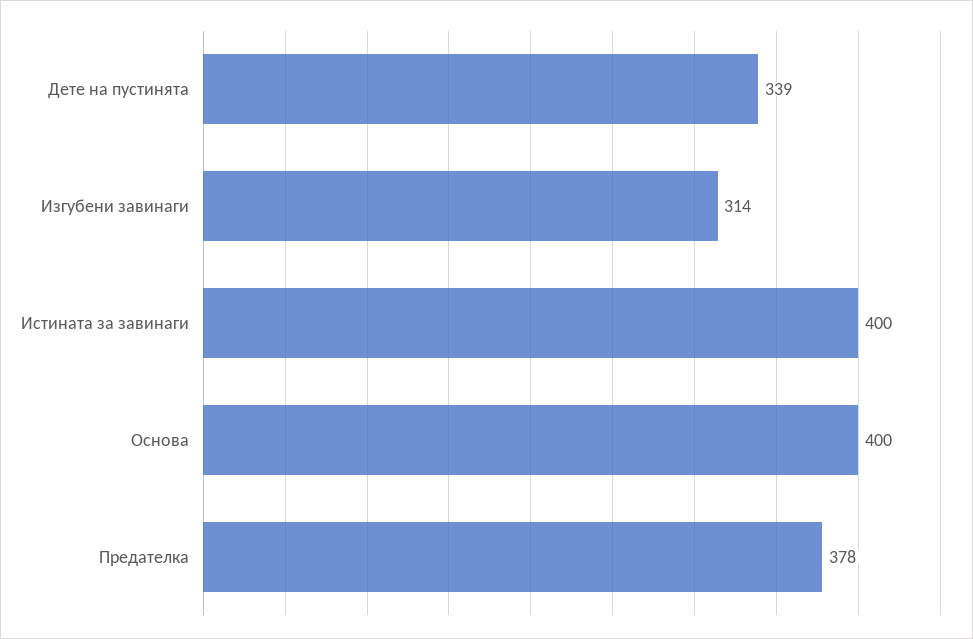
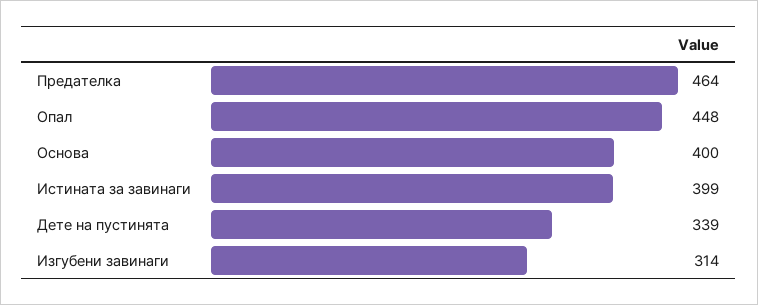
Истината за завинаги: 400 -> 399
Предателка: 378 -> 464
Опал: none -> 448

